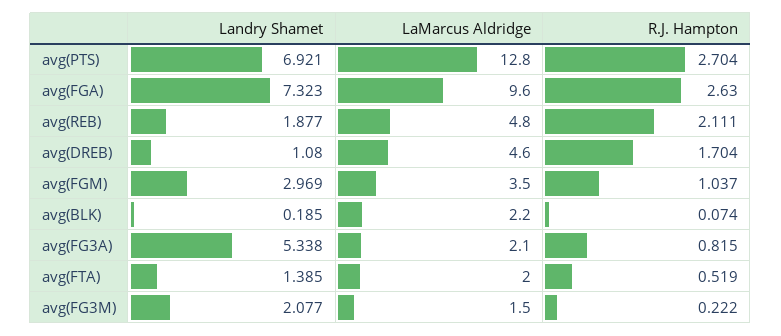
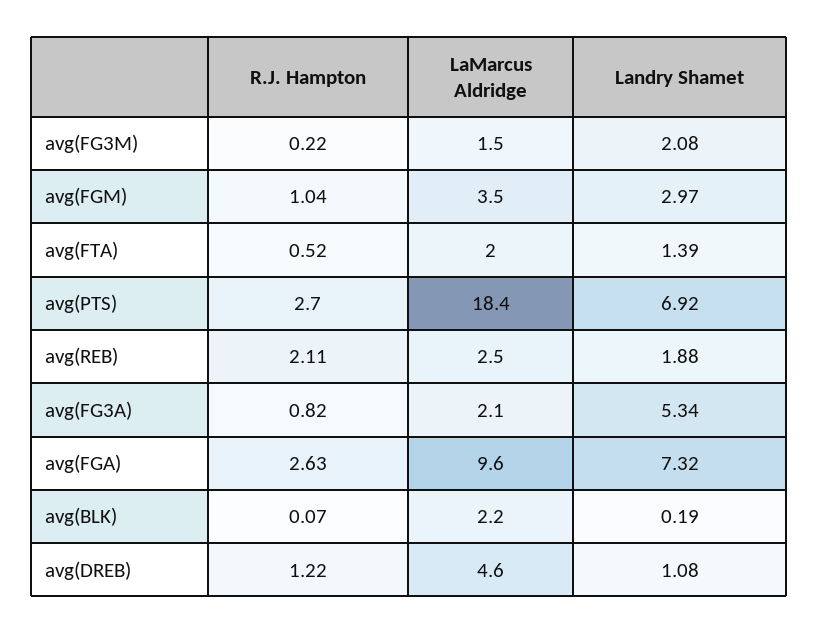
LaMarcus Aldridge, avg(PTS): 12.8 -> 18.4
LaMarcus Aldridge, avg(REB): 4.8 -> 2.5
R.J. Hampton, avg(DREB): 1.704 -> 1.22

